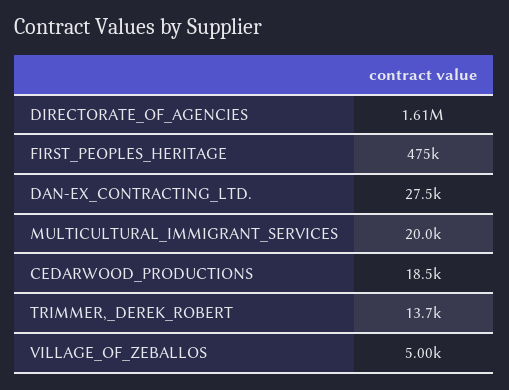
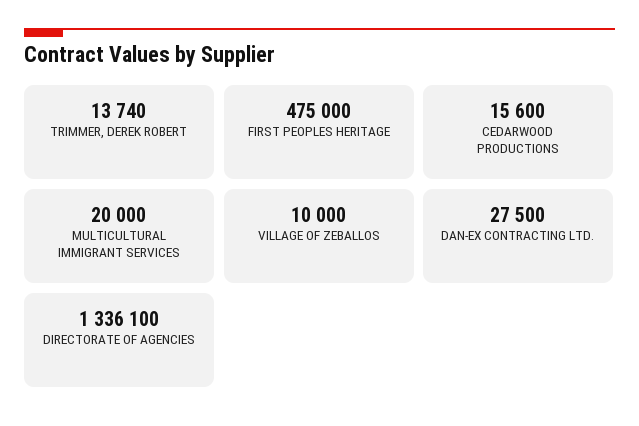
DIRECTORATE_OF_AGENCIES: 1610000 -> 1336100
CEDARWOOD_PRODUCTIONS: 18500 -> 15600
VILLAGE_OF_ZEBALLOS: 5000 -> 10000

